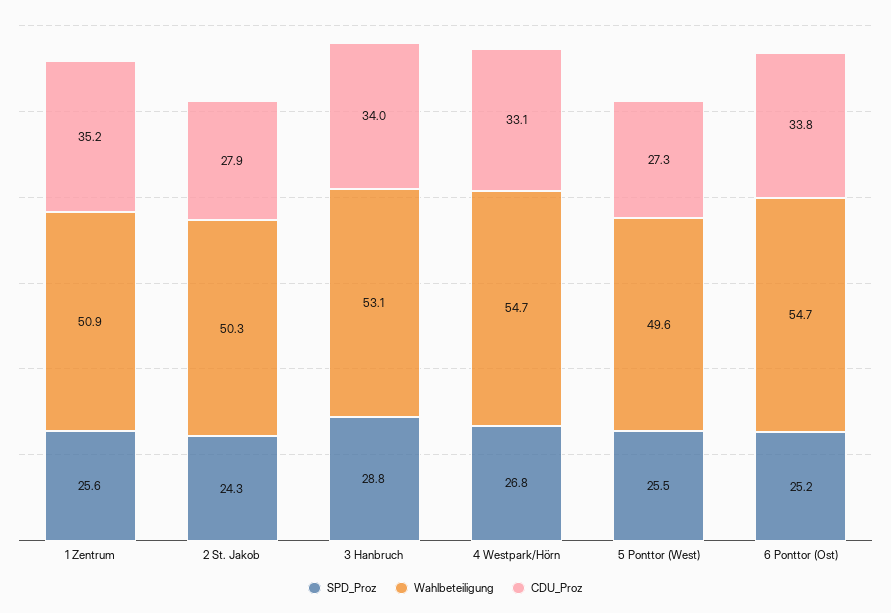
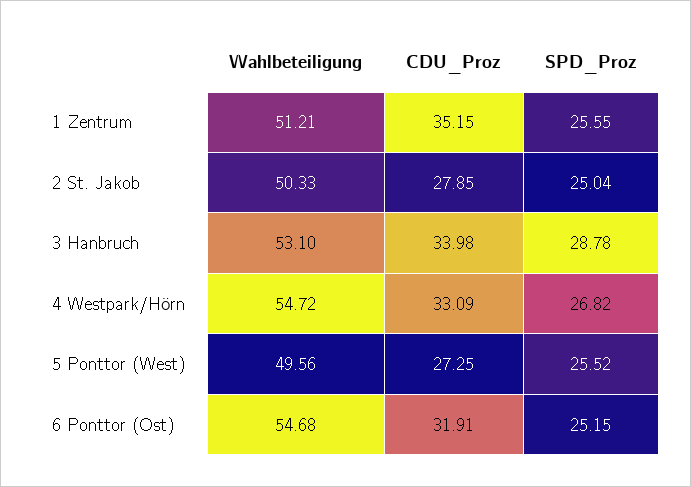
Wahlbeteiligung, 1 Zentrum: 50.9 -> 51.21
SPD_Proz, 2 St. Jakob: 24.3 -> 25.04
CDU_Proz, 6 Ponttor (Ost): 33.8 -> 31.91

